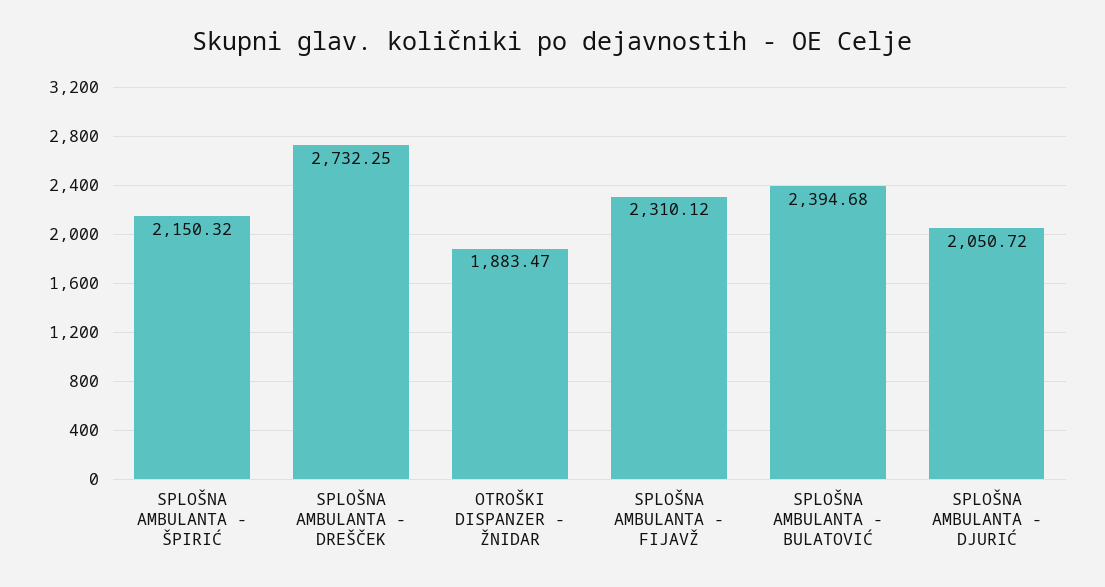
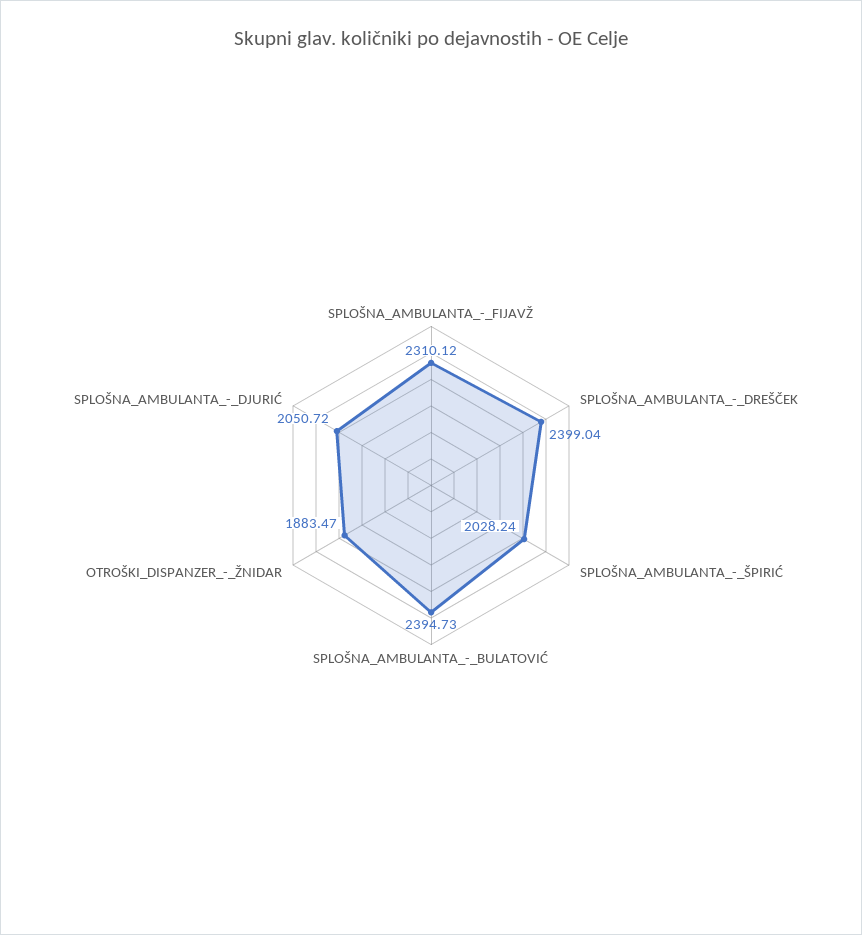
SPLOŠNA AMBULANTA - ŠPIRIĆ: 2150.32 -> 2028.24
SPLOŠNA AMBULANTA - DREŠČEK: 2732.25 -> 2399.04
SPLOŠNA AMBULANTA - BULATOVIĆ: 2394.68 -> 2394.73

